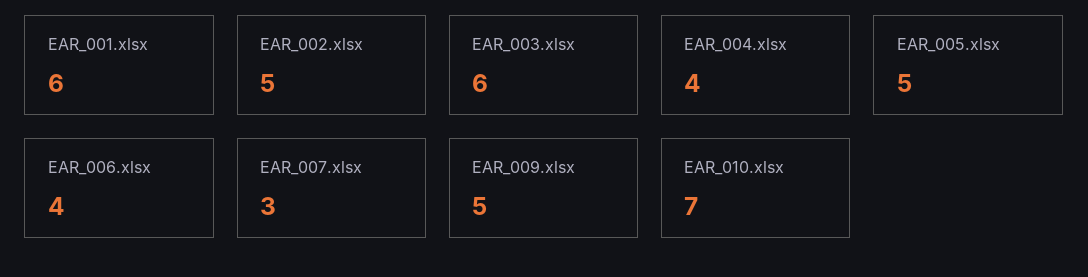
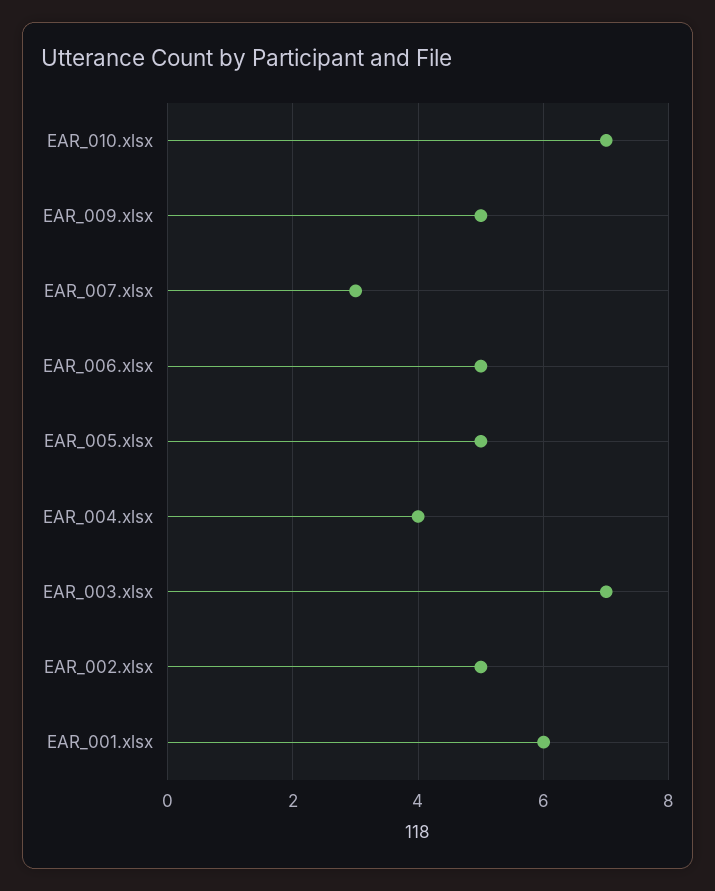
EAR_003.xlsx: 6 -> 7
EAR_006.xlsx: 4 -> 5

